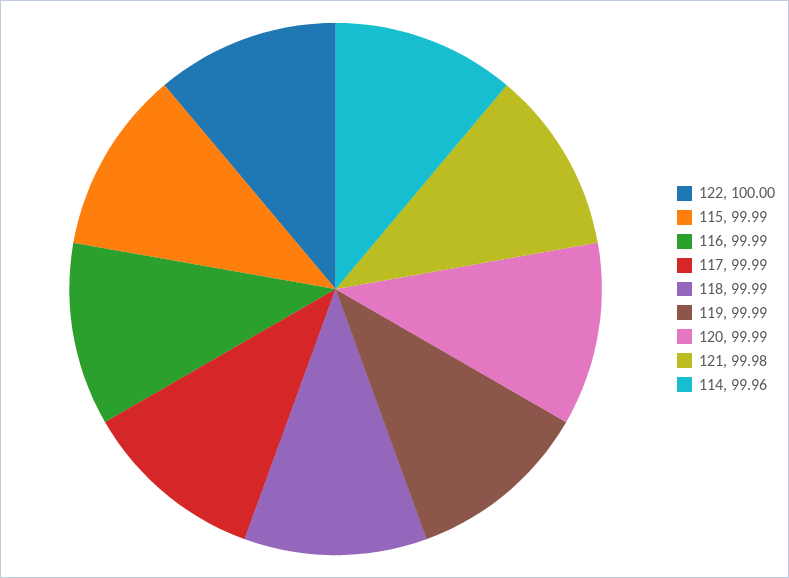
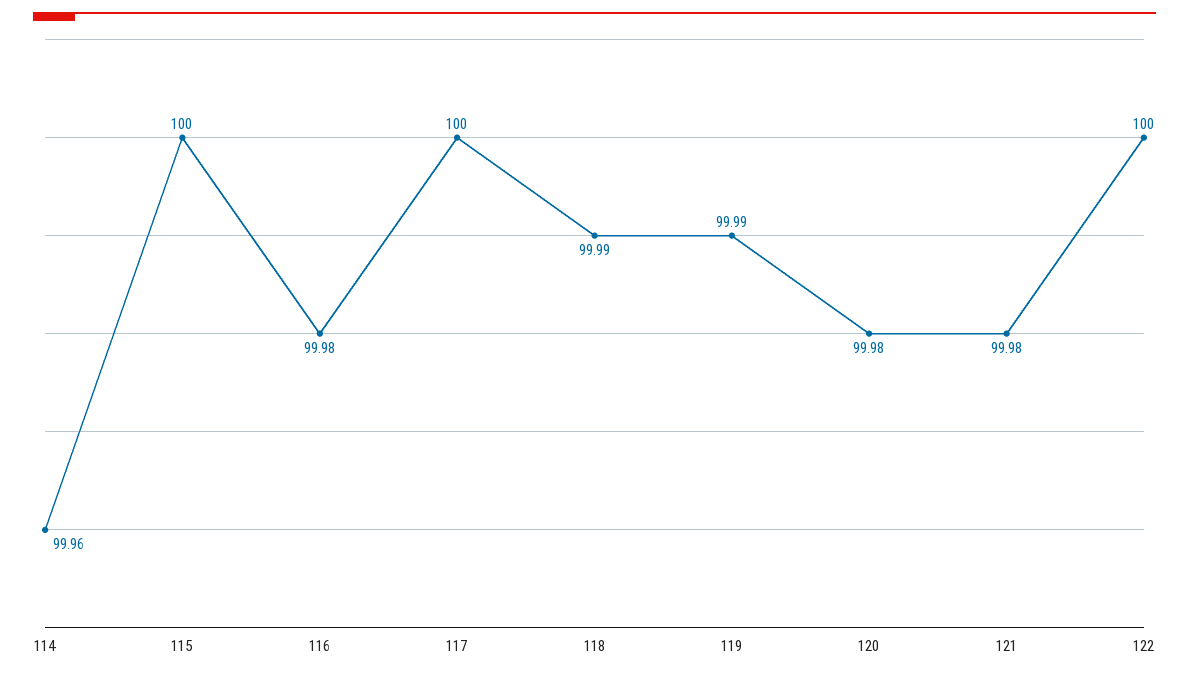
115: 99.99 -> 100
116: 99.99 -> 99.98
117: 99.99 -> 100
120: 99.99 -> 99.98

